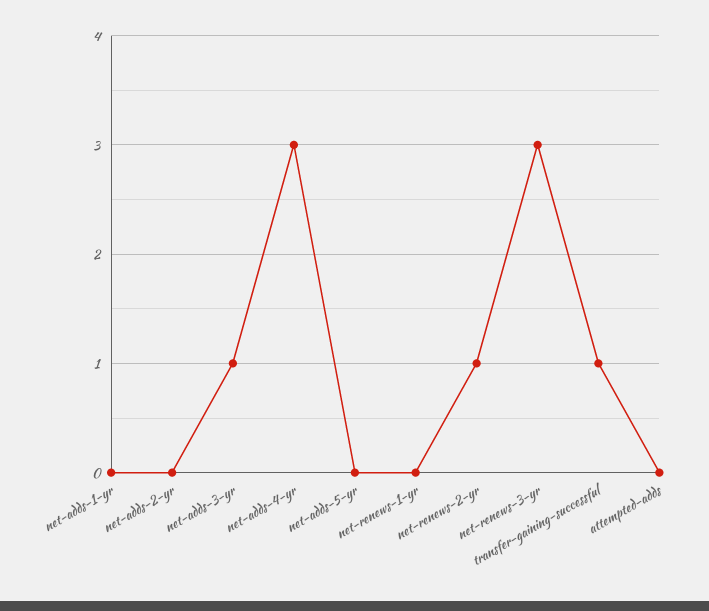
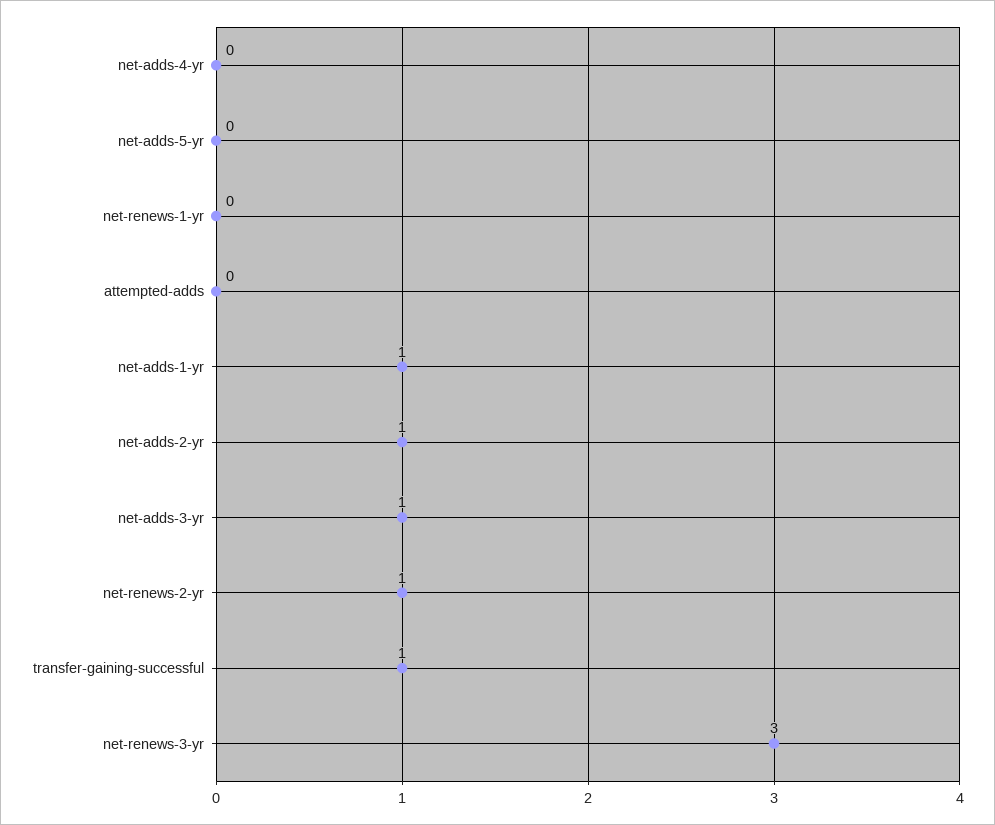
net-adds-1-yr: 0 -> 1
net-adds-2-yr: 0 -> 1
net-adds-4-yr: 3 -> 0

